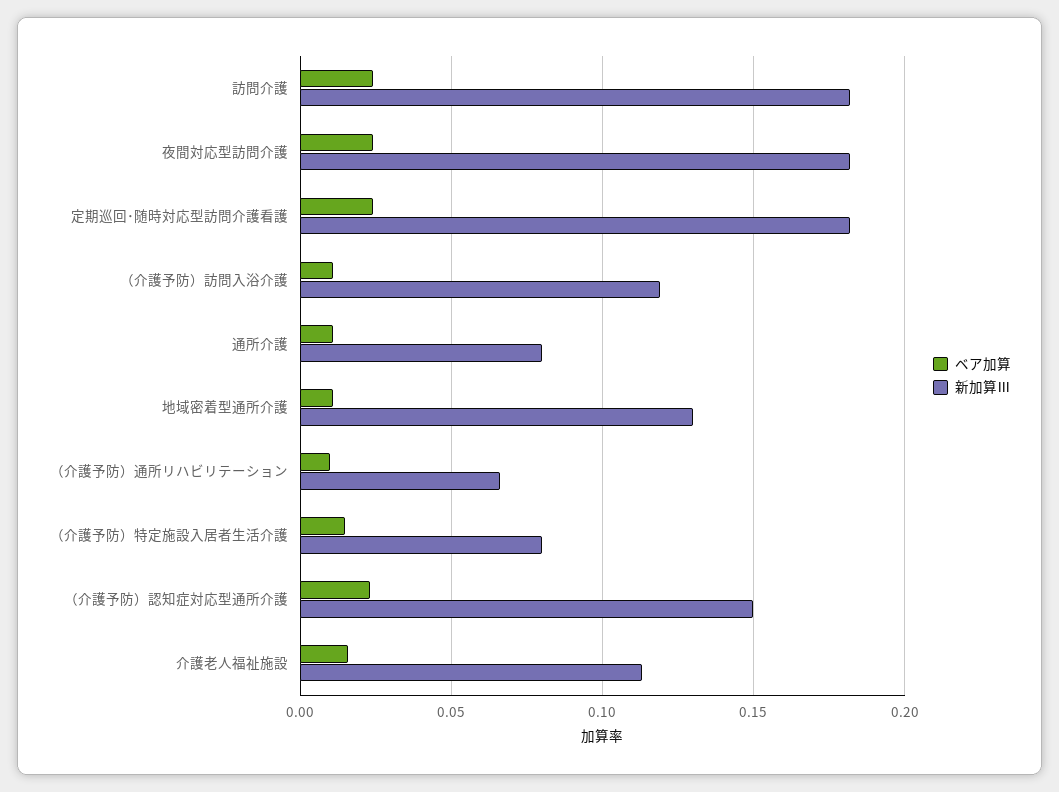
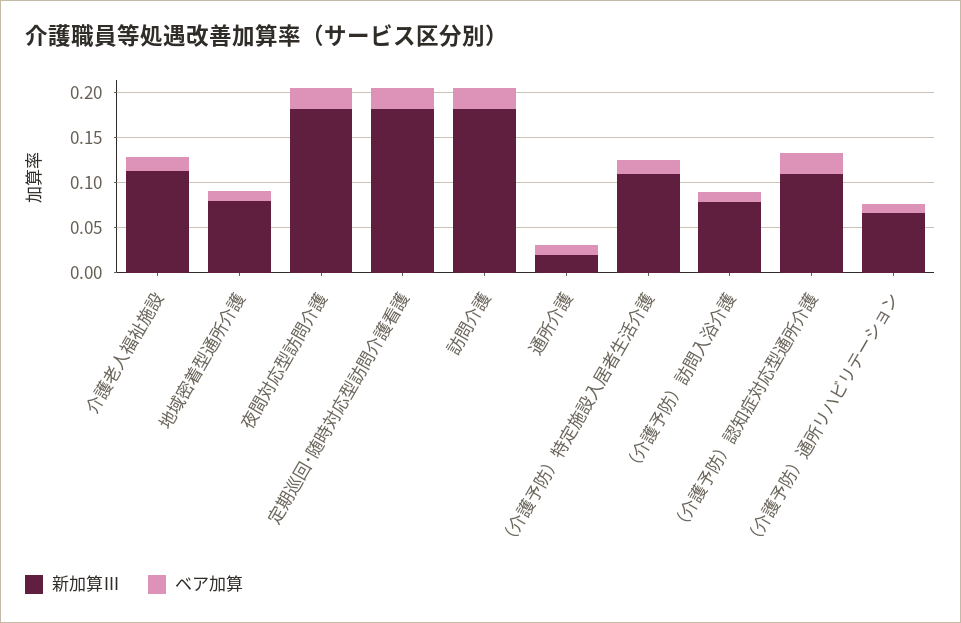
新加算Ⅲ, （介護予防）訪問入浴介護: 0.12 -> 0.08
新加算Ⅲ, 通所介護: 0.08 -> 0.02
新加算Ⅲ, 地域密着型通所介護: 0.13 -> 0.08
新加算Ⅲ, （介護予防）特定施設入居者生活介護: 0.08 -> 0.11
新加算Ⅲ, （介護予防）認知症対応型通所介護: 0.15 -> 0.11

